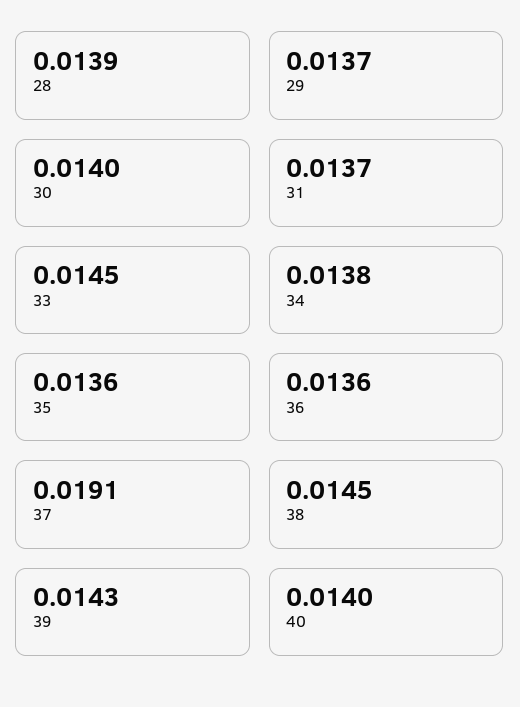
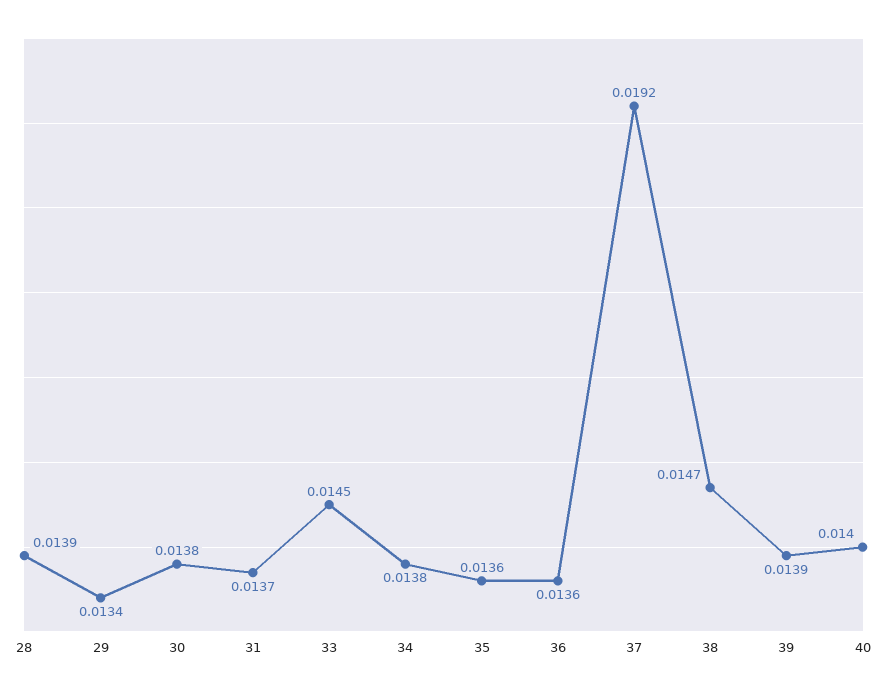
29: 0.0137 -> 0.0134
30: 0.014 -> 0.0138
37: 0.0191 -> 0.0192
38: 0.0145 -> 0.0147
39: 0.0143 -> 0.0139

